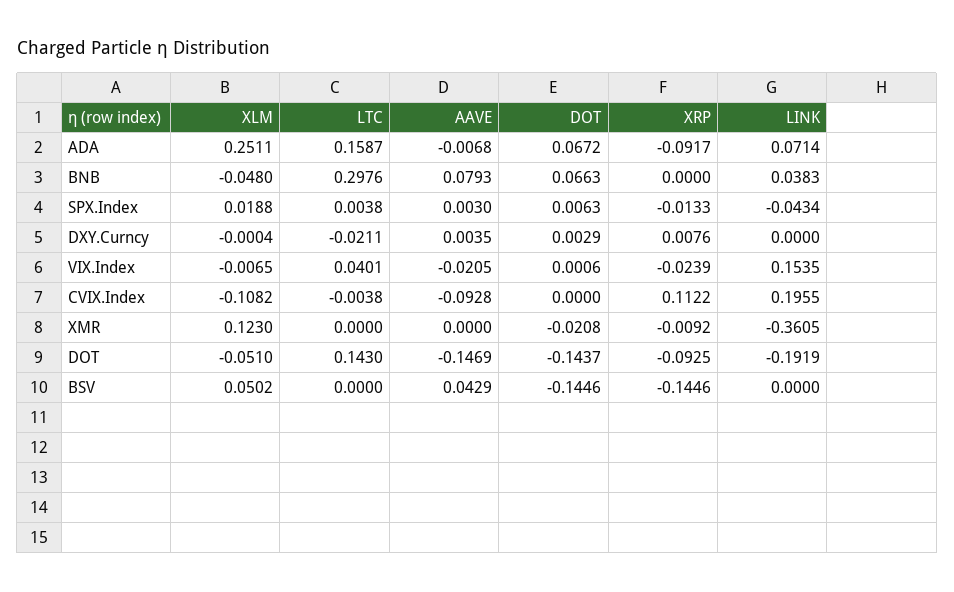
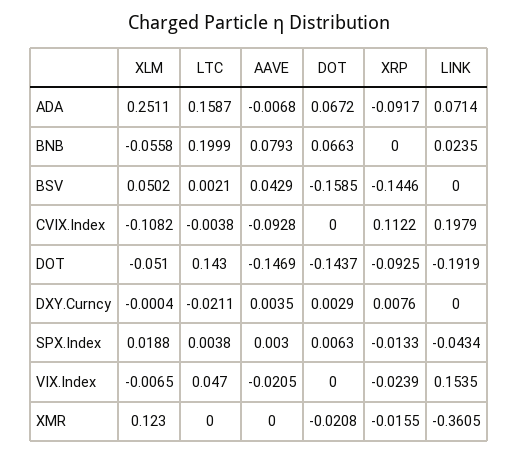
XLM, BNB: -0.048 -> -0.0558
LTC, BNB: 0.2976 -> 0.1999
LINK, BNB: 0.0383 -> 0.0235
LTC, VIX.Index: 0.0401 -> 0.047
DOT, VIX.Index: 0.0006 -> 0
LINK, CVIX.Index: 0.1955 -> 0.1979
XRP, XMR: -0.0092 -> -0.0155
LTC, BSV: 0 -> 0.0021
DOT, BSV: -0.1446 -> -0.1585

